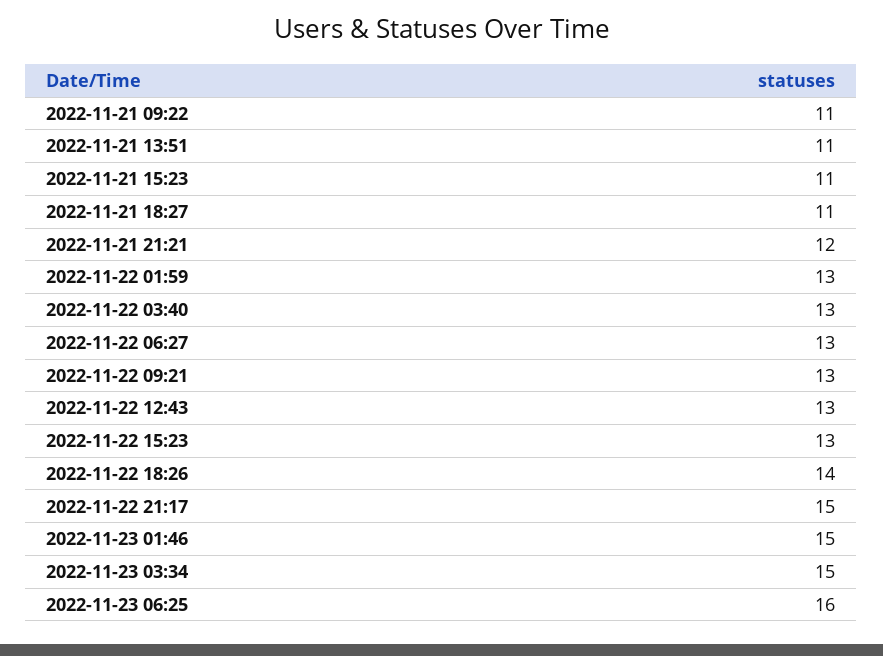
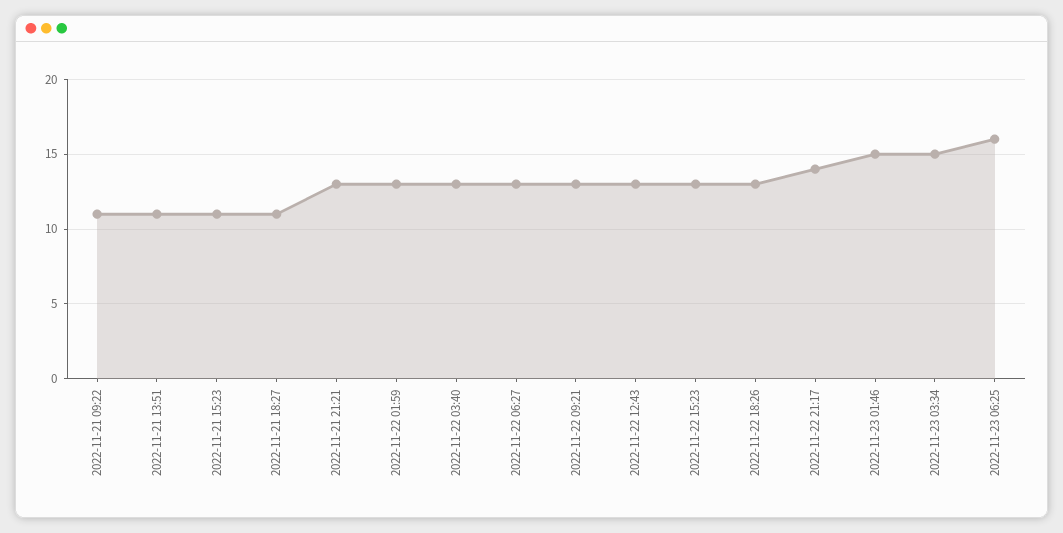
2022-11-21 21:21: 12 -> 13
2022-11-22 18:26: 14 -> 13
2022-11-22 21:17: 15 -> 14

